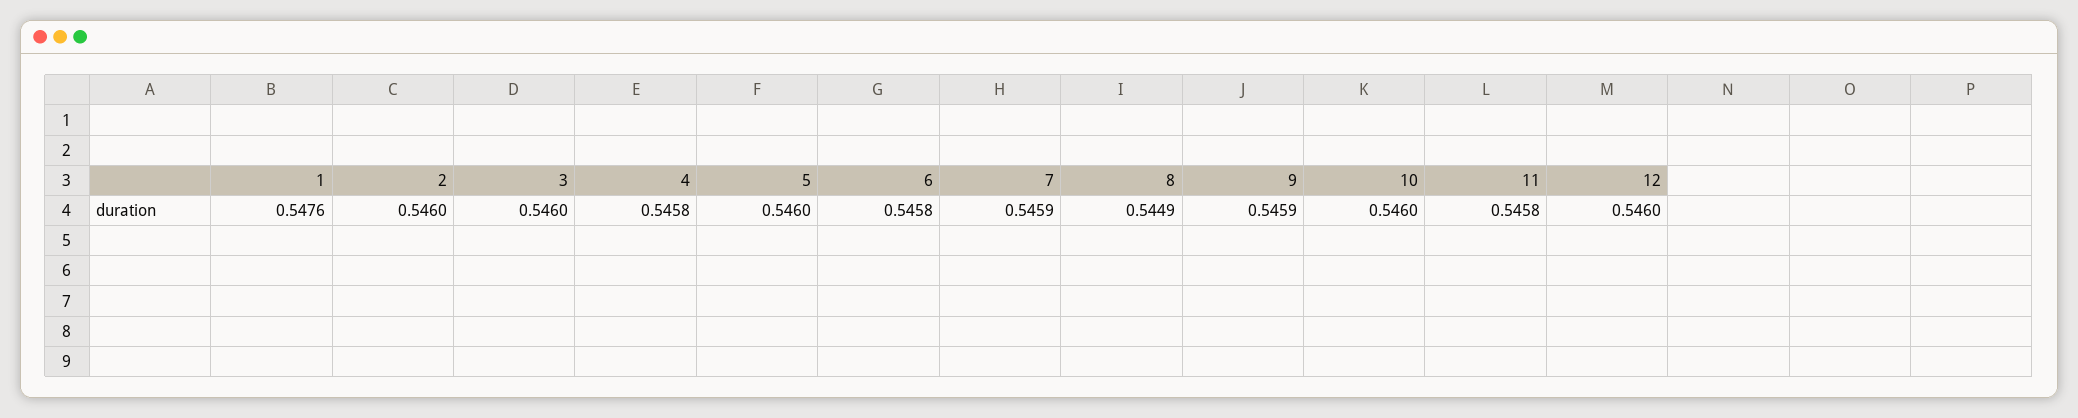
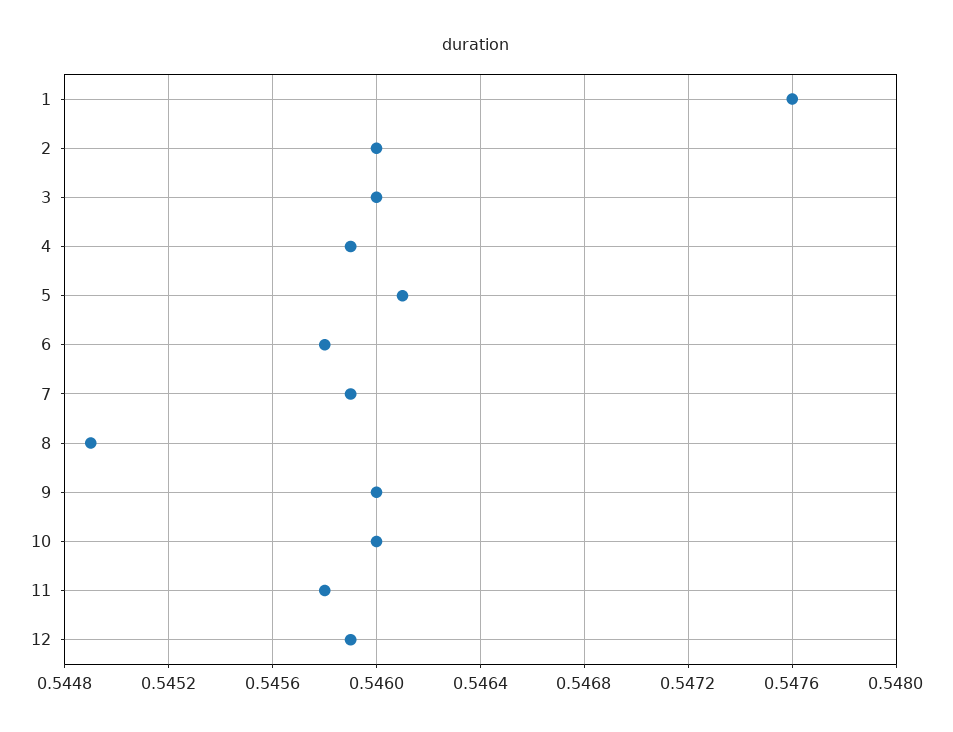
4: 0.5458 -> 0.5459
5: 0.546 -> 0.5461
9: 0.5459 -> 0.546
12: 0.546 -> 0.5459

